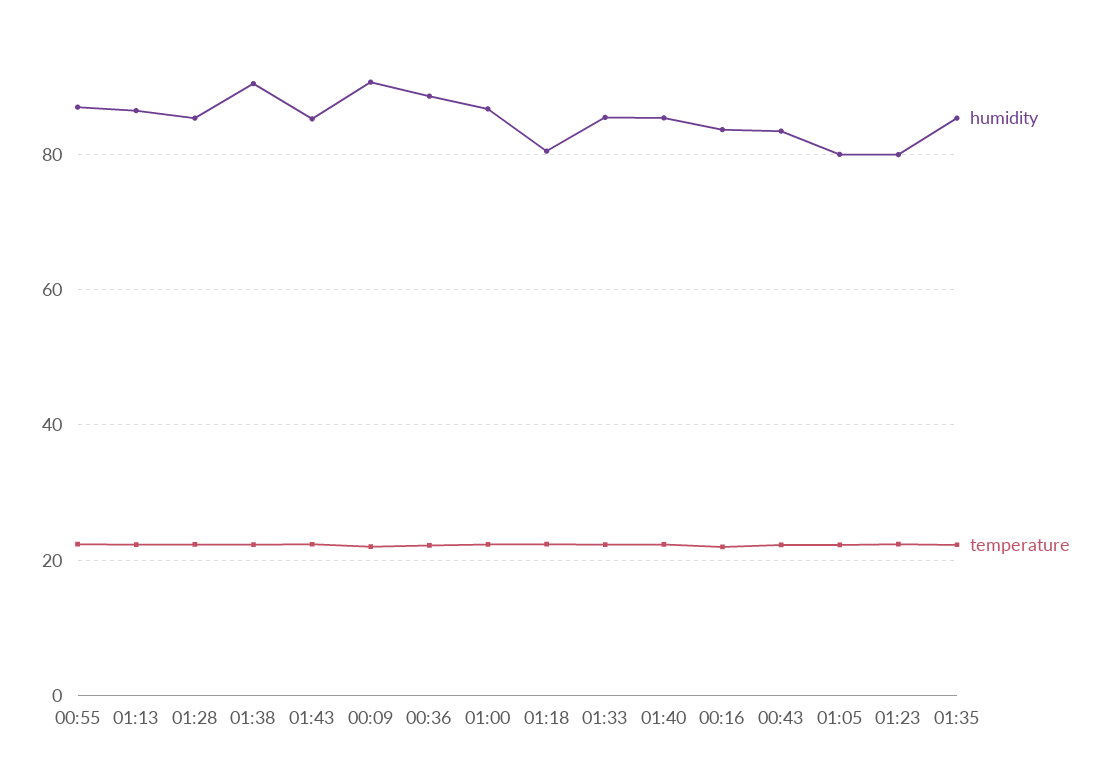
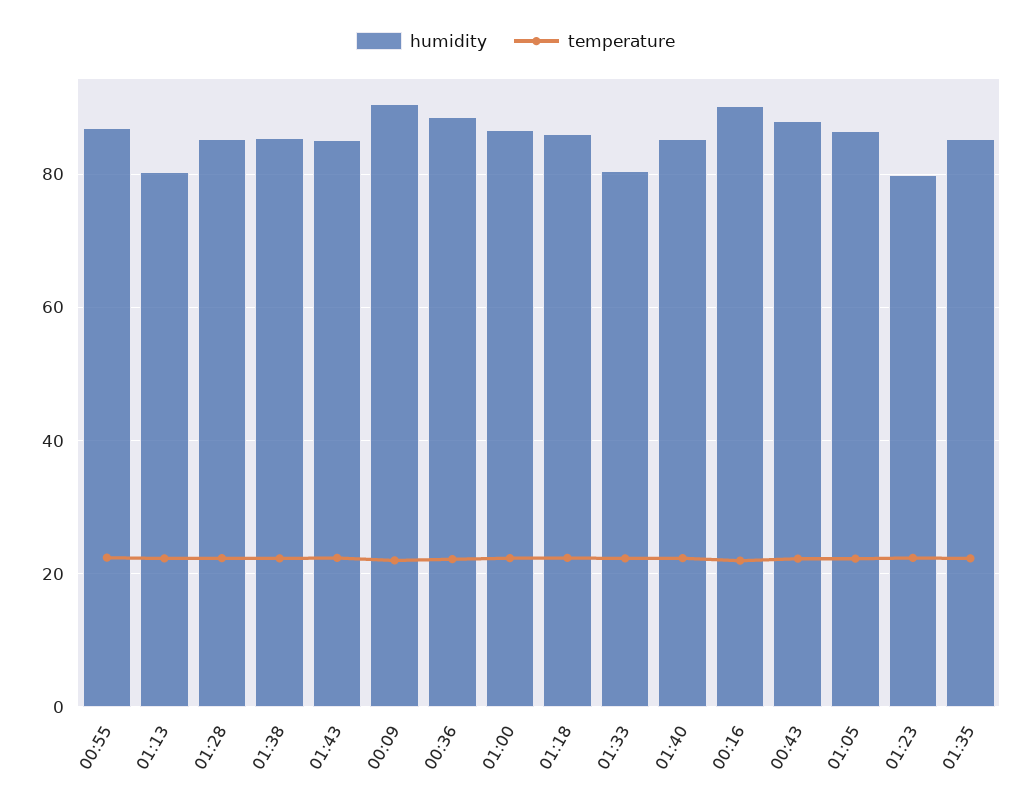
humidity, 01:13: 86 -> 80
humidity, 01:38: 90 -> 86
humidity, 01:18: 80 -> 86
humidity, 01:33: 86 -> 80
humidity, 00:16: 84 -> 90
humidity, 00:43: 84 -> 88
humidity, 01:05: 80 -> 86

